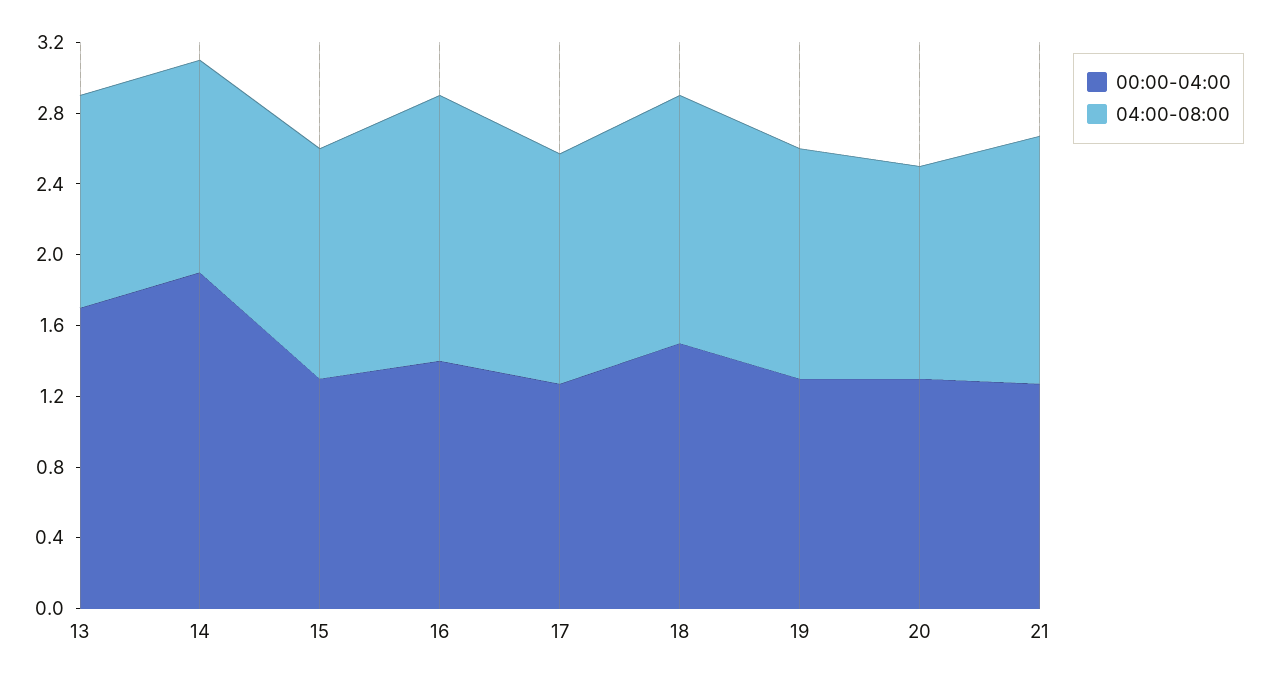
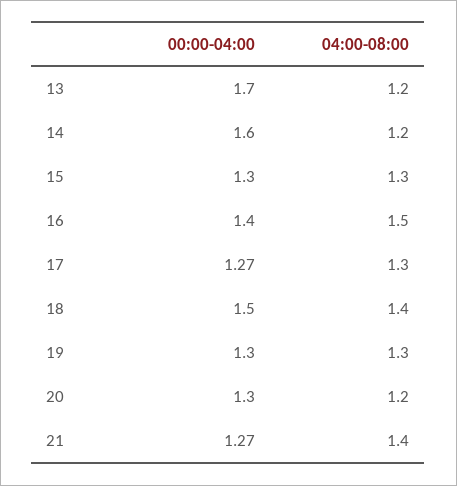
00:00-04:00, 14: 1.9 -> 1.6

